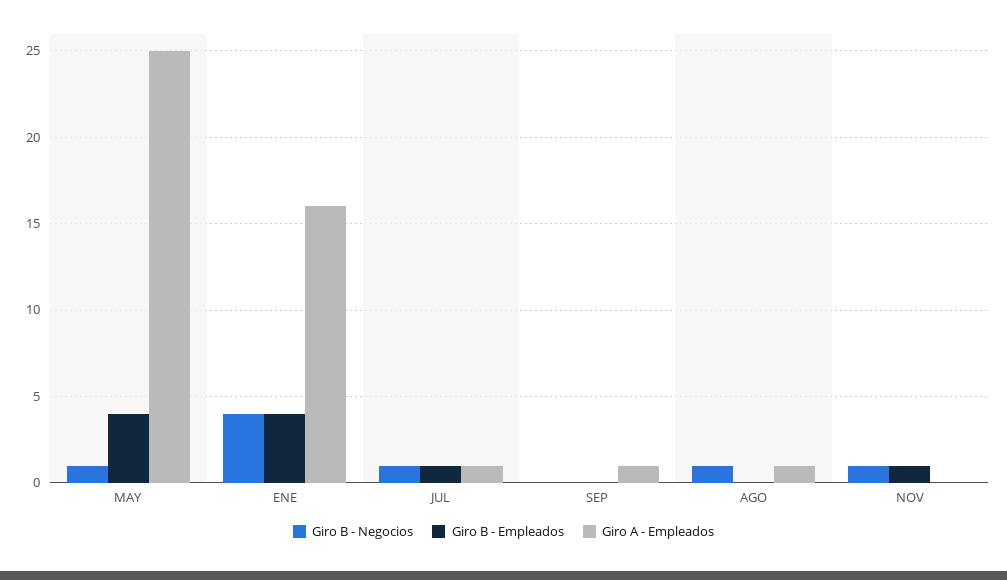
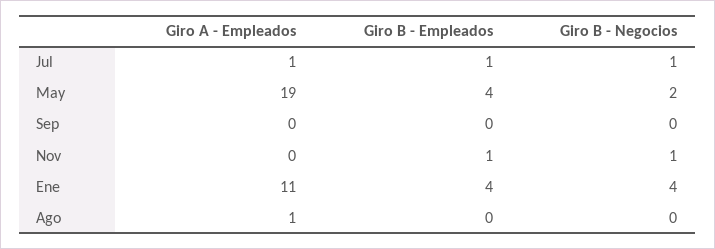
Giro B - Negocios, MAY: 1 -> 2
Giro A - Empleados, MAY: 25 -> 19
Giro A - Empleados, ENE: 16 -> 11
Giro A - Empleados, SEP: 1 -> 0
Giro B - Negocios, AGO: 1 -> 0

